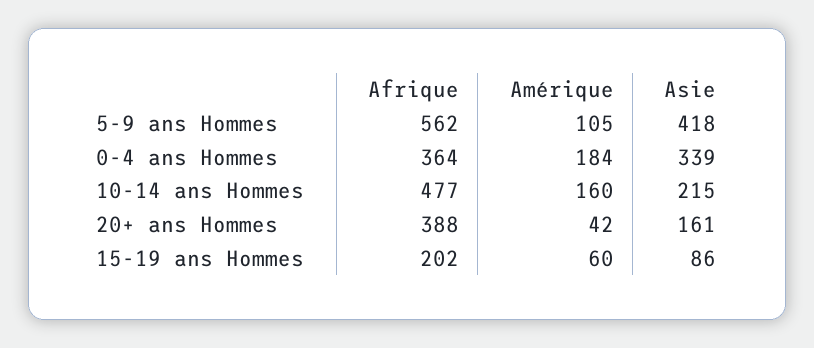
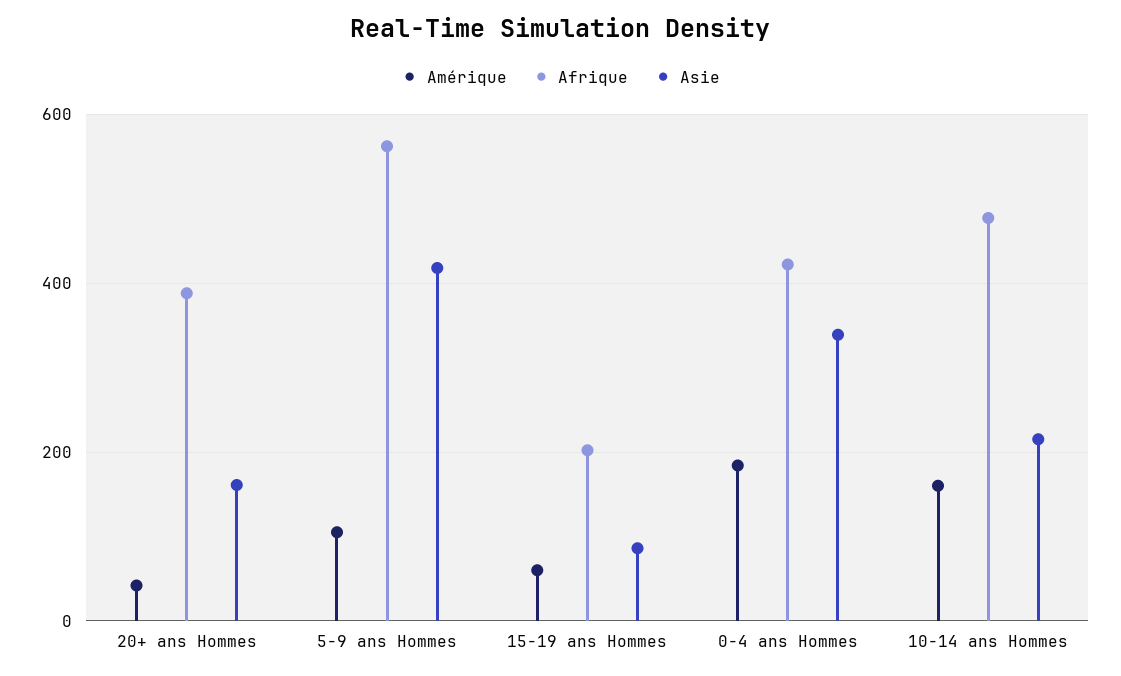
Afrique, 0-4 ans Hommes: 364 -> 420

